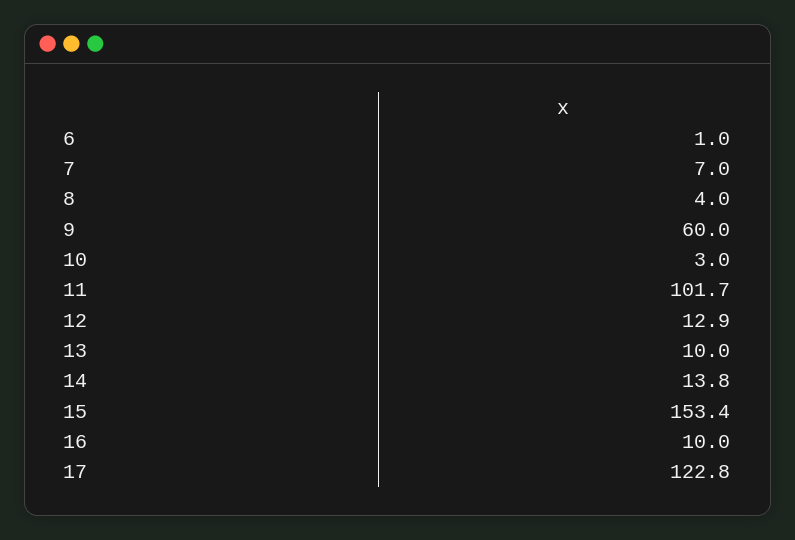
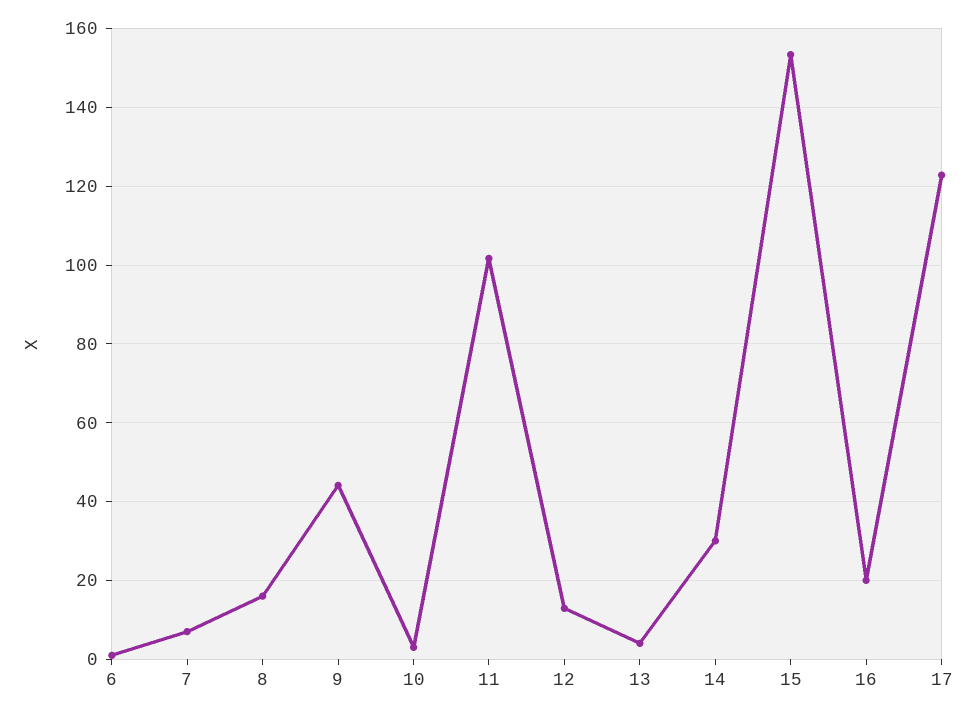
8: 4 -> 16
9: 60 -> 44
13: 10 -> 4
14: 13.8 -> 30
16: 10 -> 20

